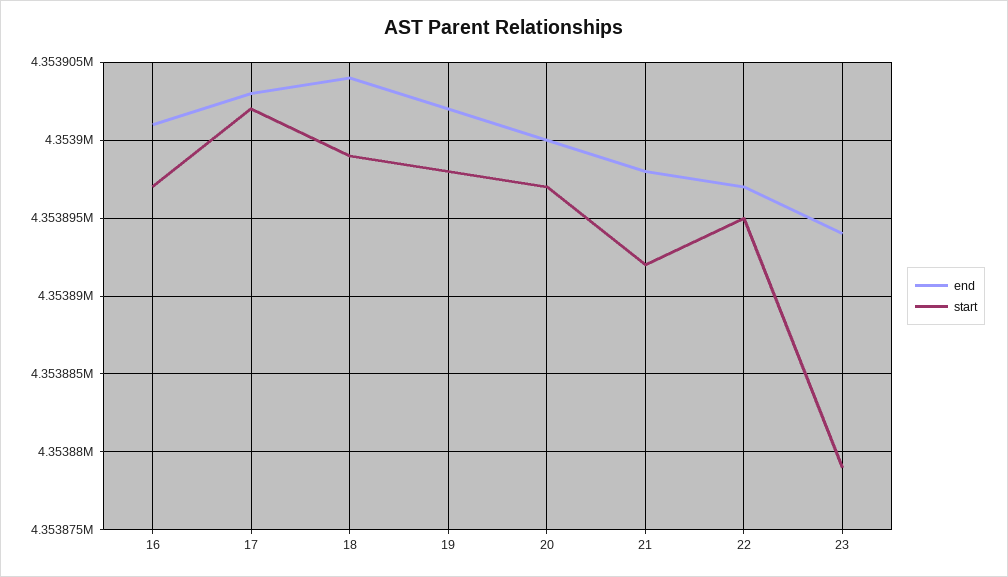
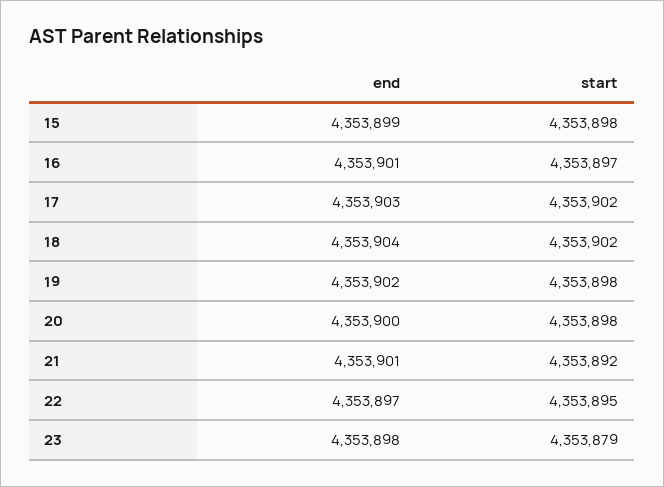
start, 18: 4353899 -> 4353902
start, 20: 4353897 -> 4353898
end, 21: 4353898 -> 4353901
end, 23: 4353894 -> 4353898
end, 15: none -> 4353899
start, 15: none -> 4353898

